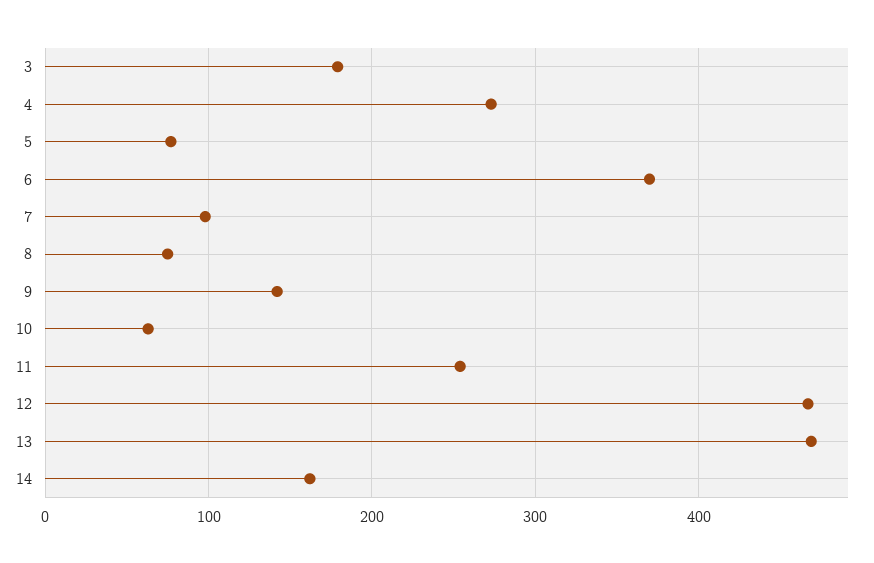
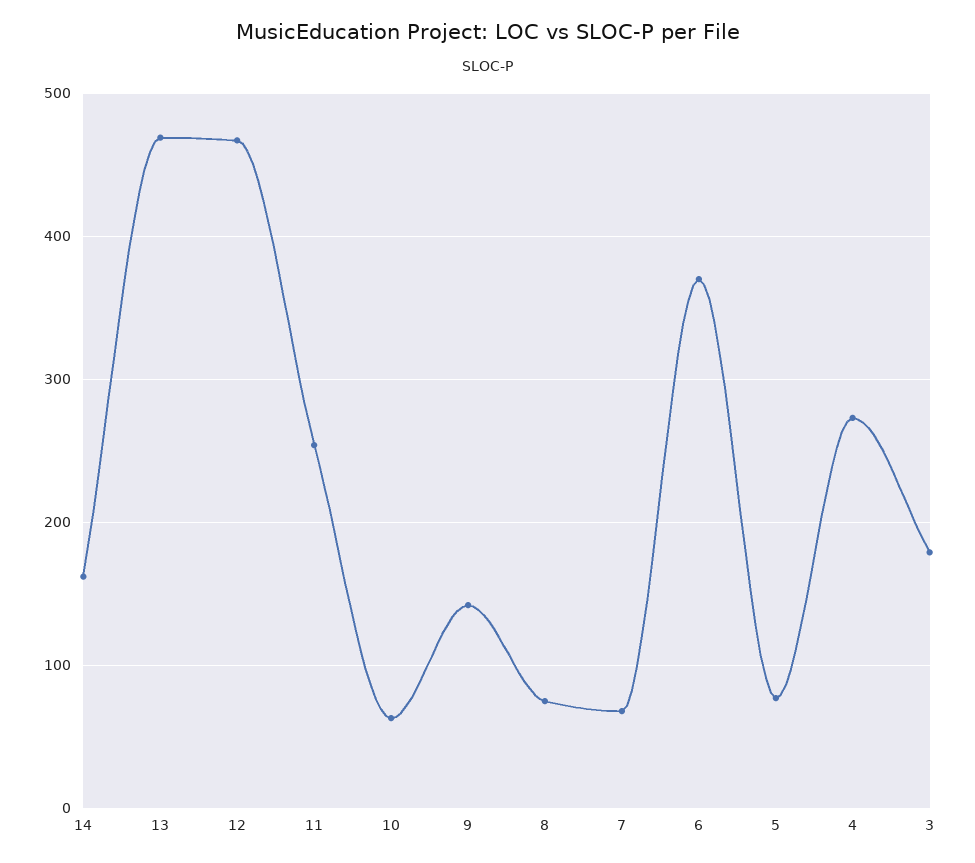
7: 100 -> 70

